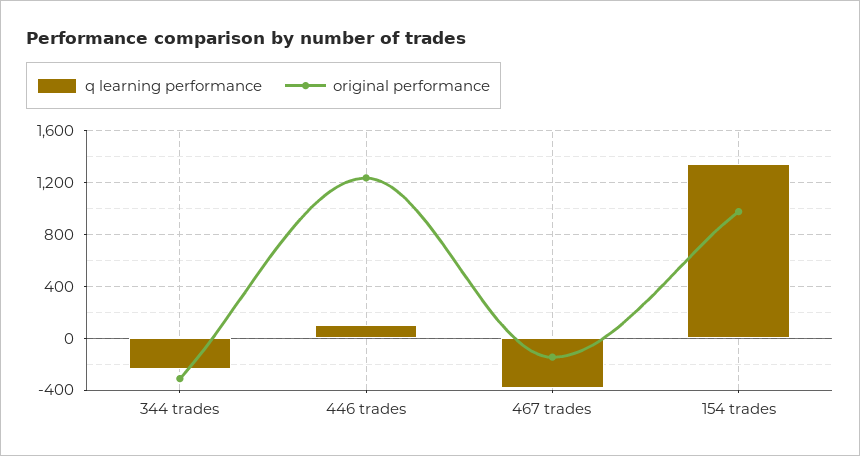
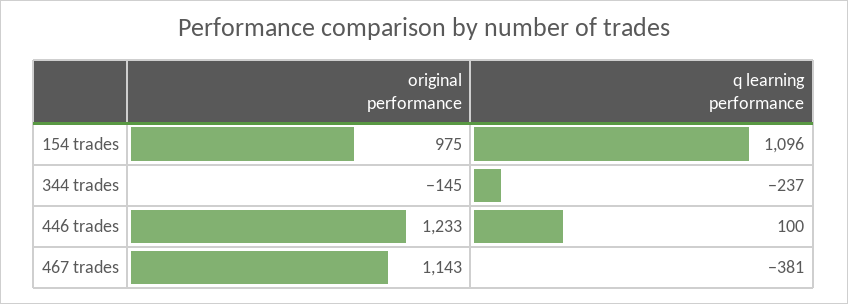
original performance, 344 trades: -300 -> -145
original performance, 467 trades: -150 -> 1143
q learning performance, 154 trades: 1350 -> 1096

